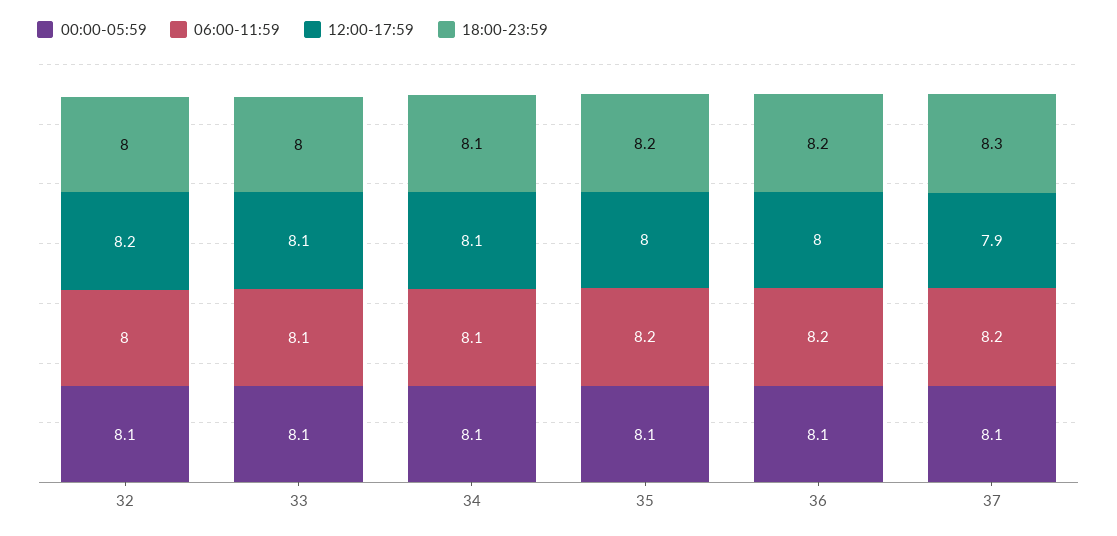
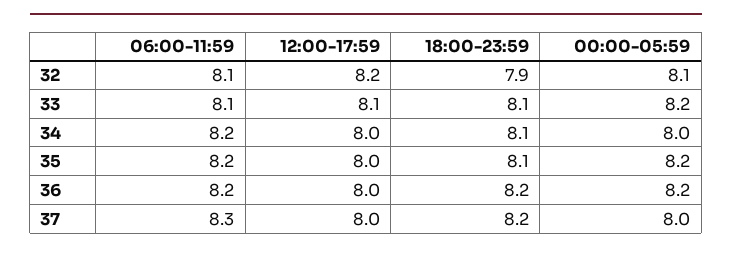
06:00-11:59, 32: 8 -> 8.1
18:00-23:59, 32: 8 -> 7.9
00:00-05:59, 33: 8.1 -> 8.2
18:00-23:59, 33: 8 -> 8.1
00:00-05:59, 34: 8.1 -> 8
06:00-11:59, 34: 8.1 -> 8.2
12:00-17:59, 34: 8.1 -> 8
00:00-05:59, 35: 8.1 -> 8.2
18:00-23:59, 35: 8.2 -> 8.1
00:00-05:59, 36: 8.1 -> 8.2
00:00-05:59, 37: 8.1 -> 8
06:00-11:59, 37: 8.2 -> 8.3
12:00-17:59, 37: 7.9 -> 8
18:00-23:59, 37: 8.3 -> 8.2

